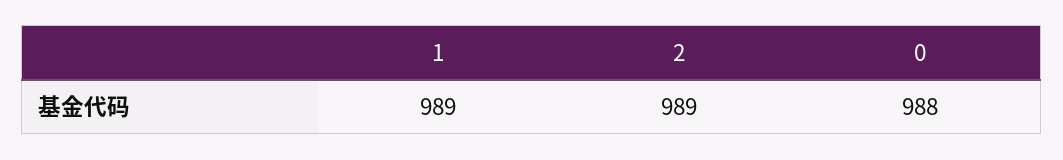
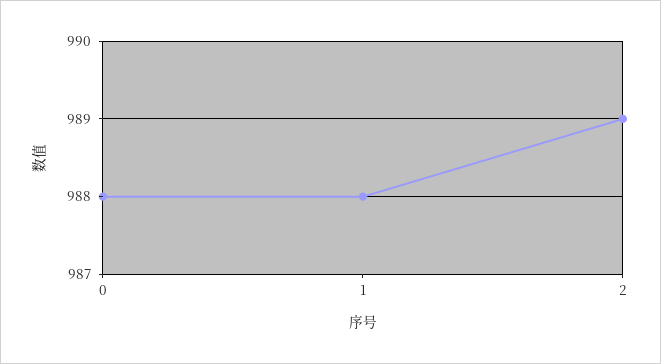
1: 989 -> 988

